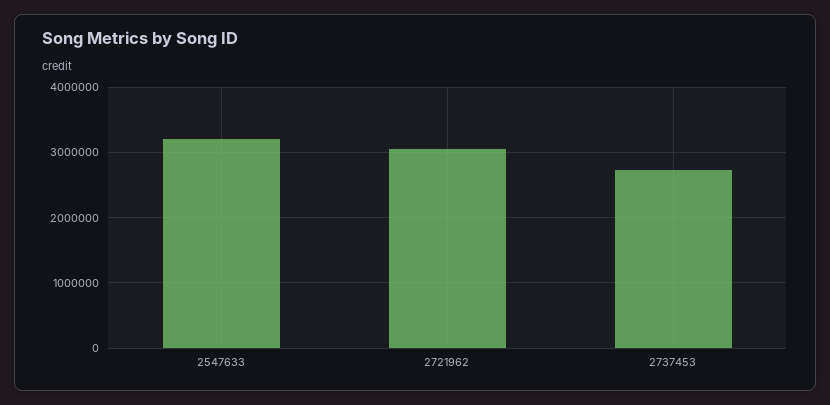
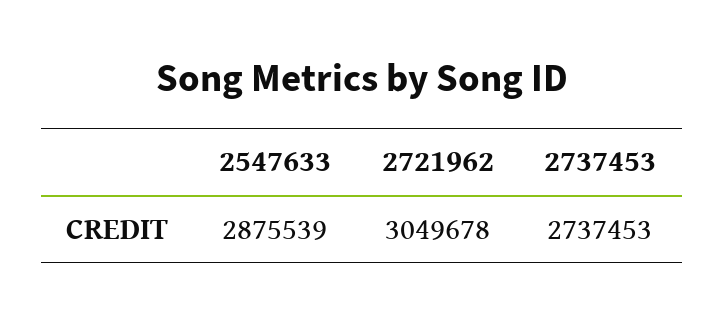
2547633: 3200000 -> 2875539

